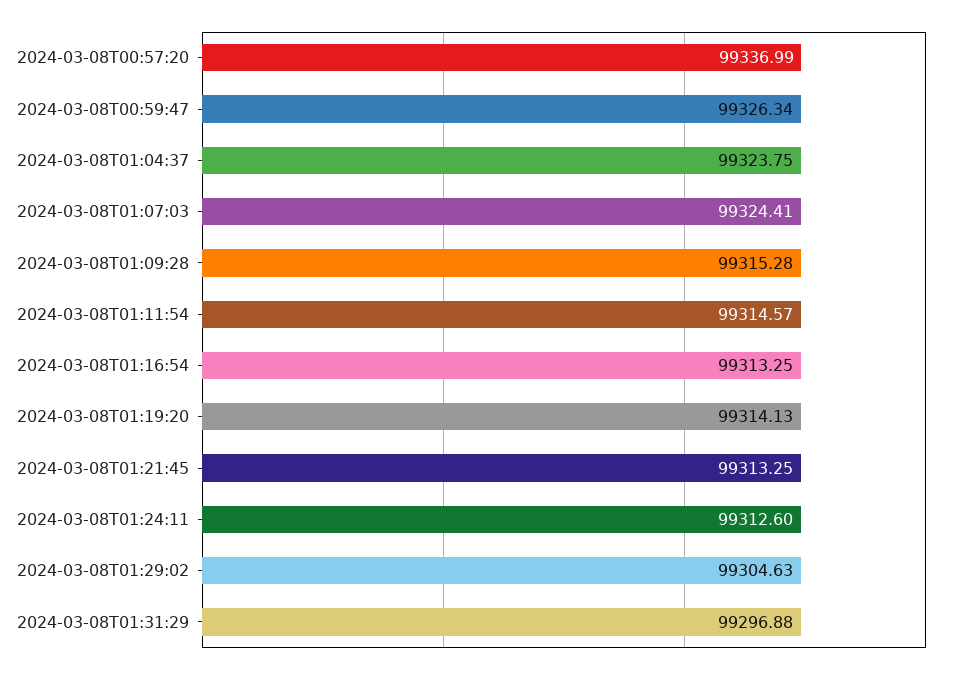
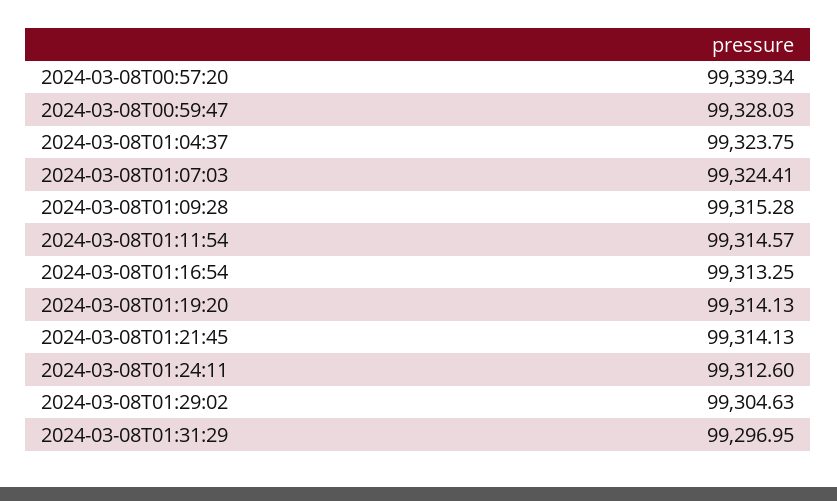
2024-03-08T00:57:20: 99336.99 -> 99339.34
2024-03-08T00:59:47: 99326.34 -> 99328.03
2024-03-08T01:21:45: 99313.25 -> 99314.13
2024-03-08T01:31:29: 99296.88 -> 99296.95

